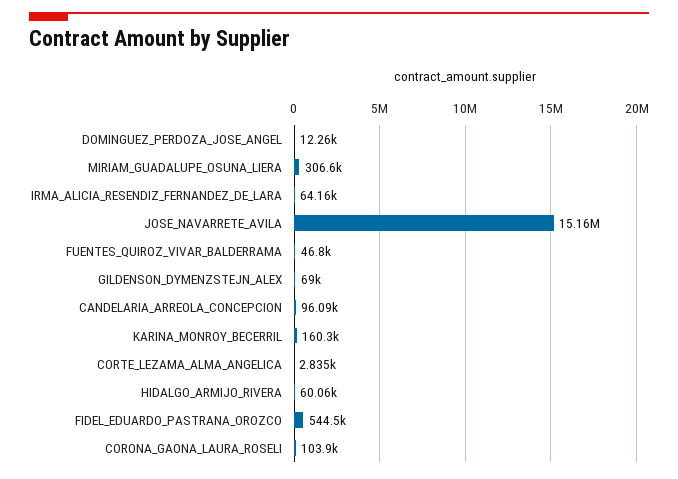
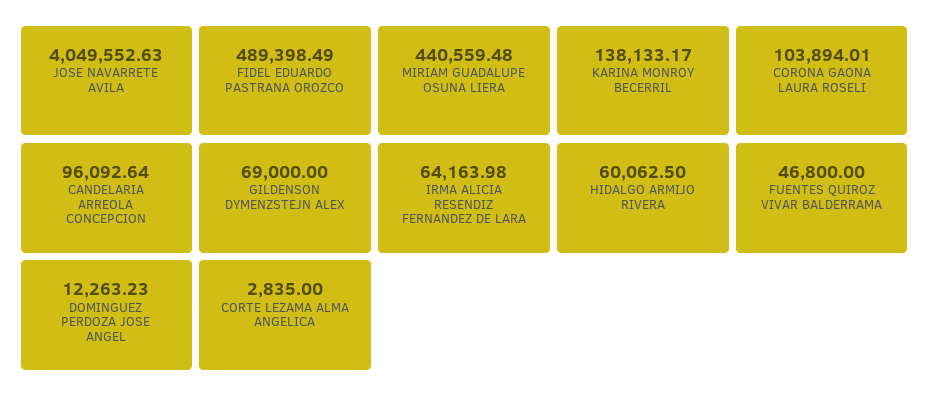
MIRIAM_GUADALUPE_OSUNA_LIERA: 306600 -> 440559.48
JOSE_NAVARRETE_AVILA: 15160000 -> 4049552.63
KARINA_MONROY_BECERRIL: 160300 -> 138133.17
FIDEL_EDUARDO_PASTRANA_OROZCO: 544500 -> 489398.49

